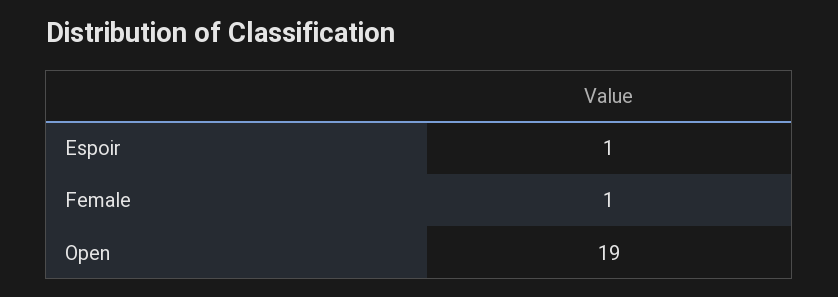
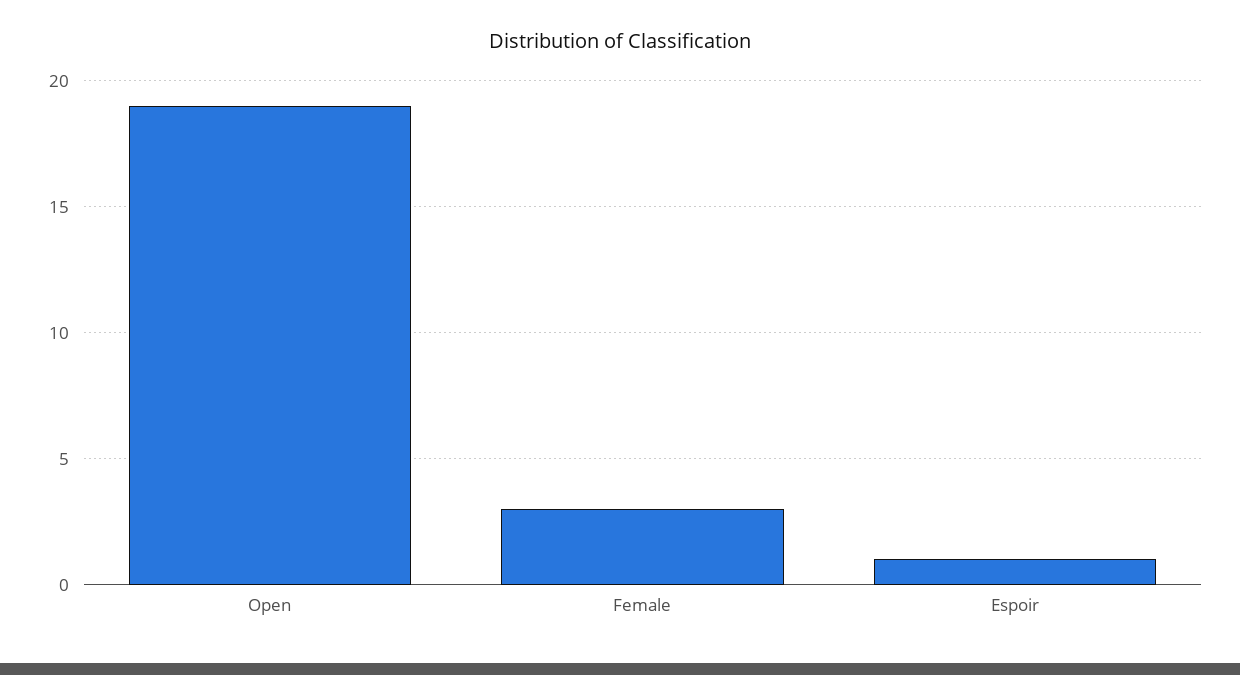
Female: 1 -> 3

